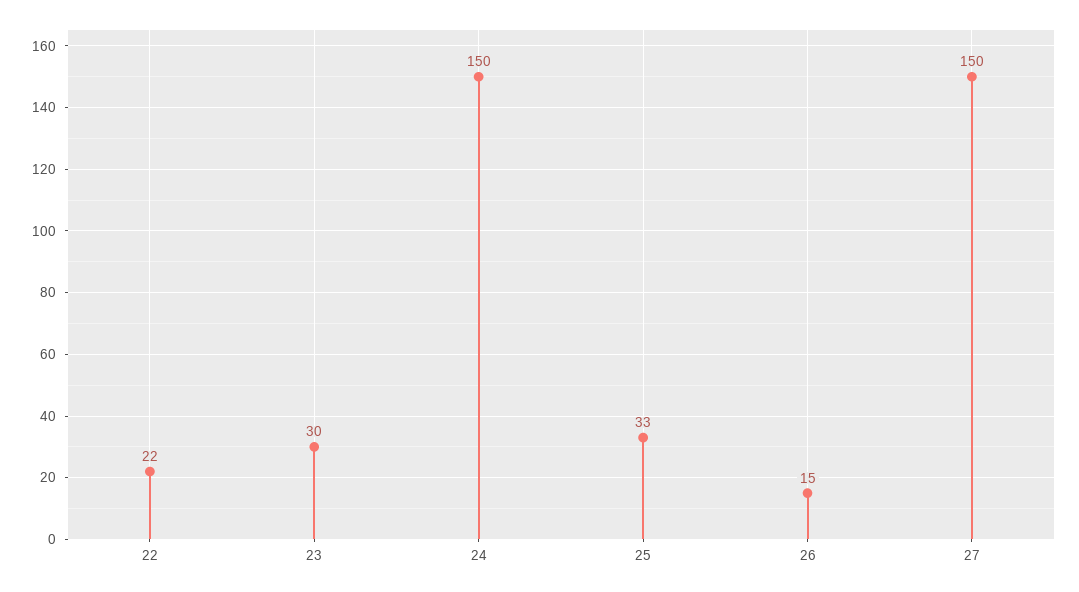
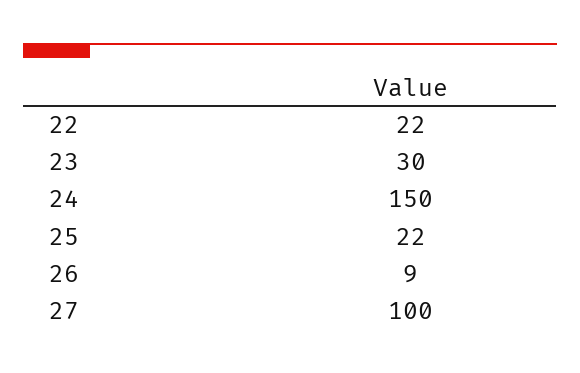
25: 33 -> 22
26: 15 -> 9
27: 150 -> 100

